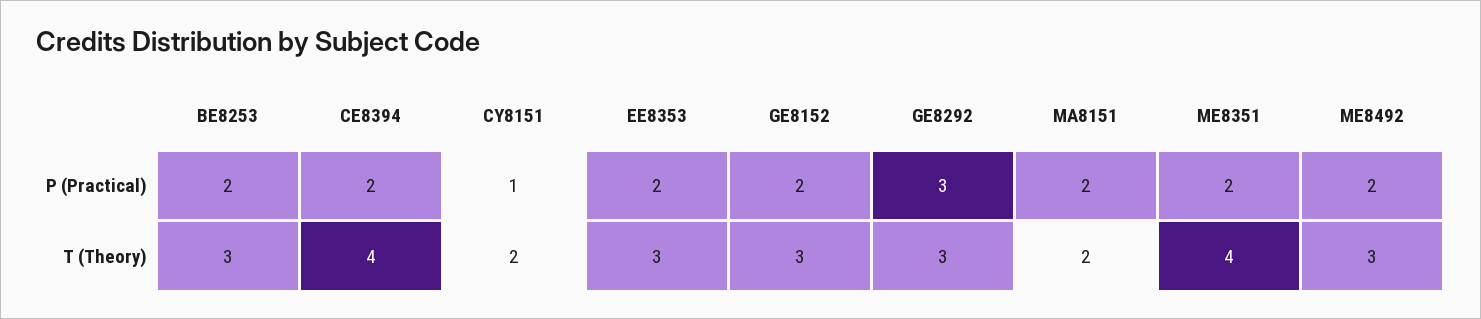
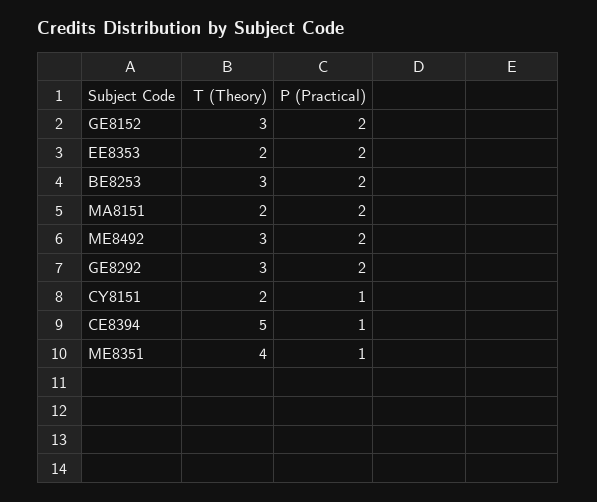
CE8394, P (Practical): 2 -> 1
GE8292, P (Practical): 3 -> 2
ME8351, P (Practical): 2 -> 1
CE8394, T (Theory): 4 -> 5
EE8353, T (Theory): 3 -> 2

